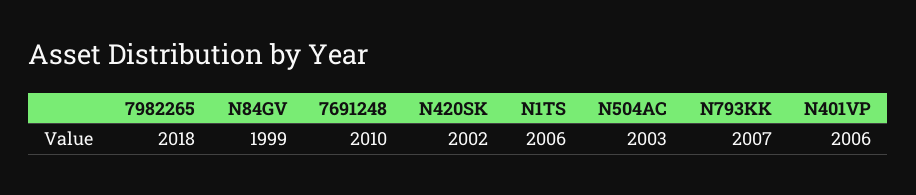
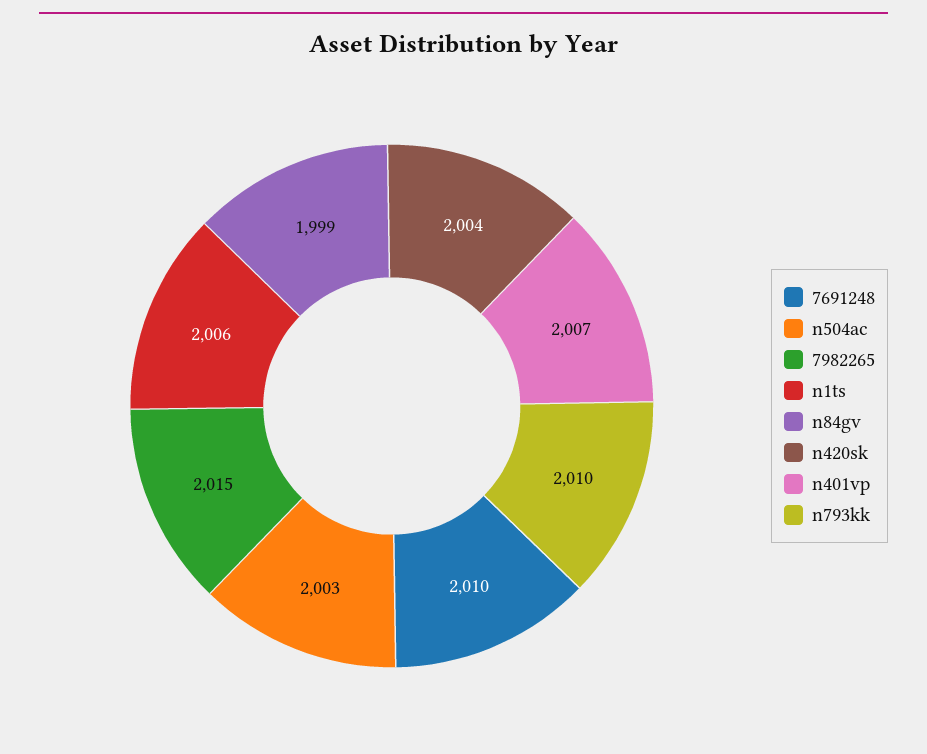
7982265: 2018 -> 2015
N420SK: 2002 -> 2004
N793KK: 2007 -> 2010
N401VP: 2006 -> 2007

